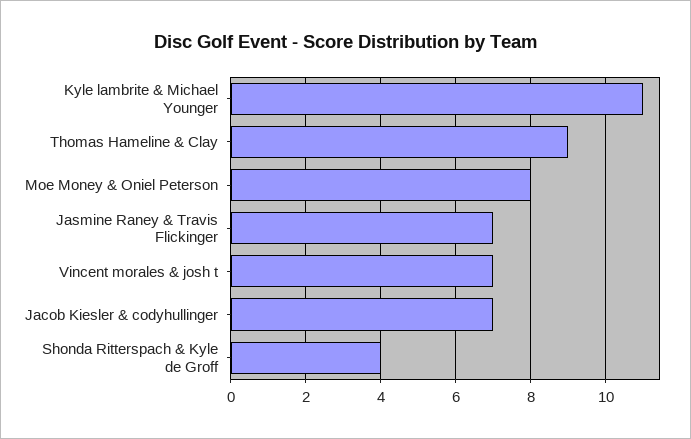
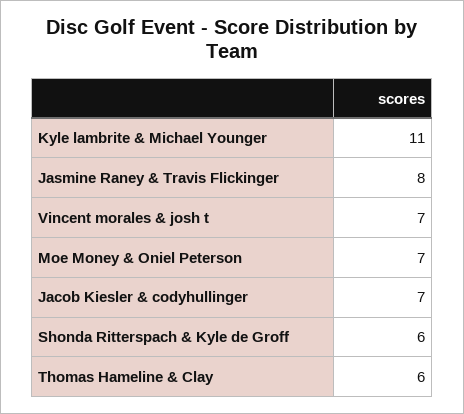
Thomas Hameline & Clay: 9 -> 6
Moe Money & Oniel Peterson: 8 -> 7
Jasmine Raney & Travis Flickinger: 7 -> 8
Shonda Ritterspach & Kyle de Groff: 4 -> 6

